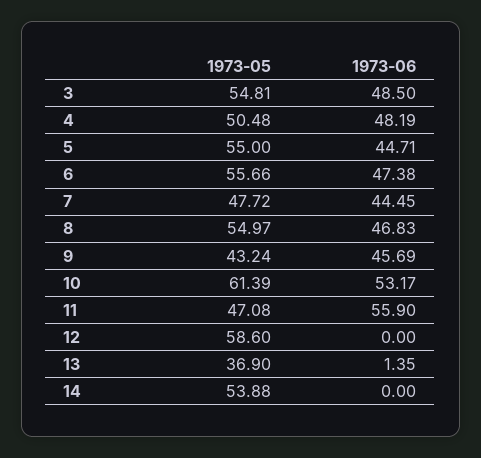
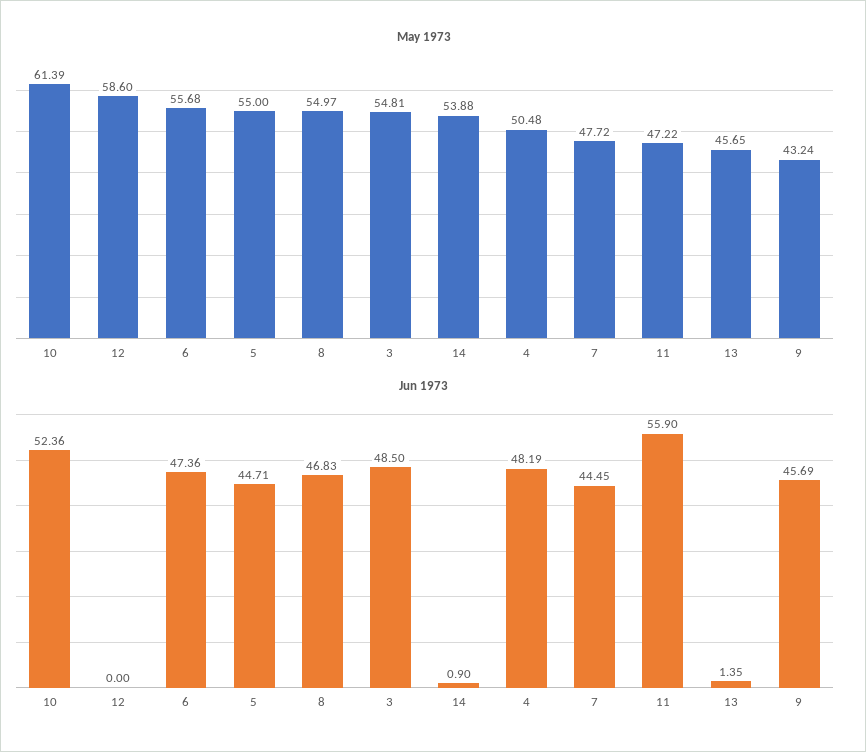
1973-05, 6: 55.66 -> 55.68
1973-06, 6: 47.38 -> 47.36
1973-06, 10: 53.17 -> 52.36
1973-05, 11: 47.08 -> 47.22
1973-05, 13: 36.9 -> 45.65
1973-06, 14: 0 -> 0.9

